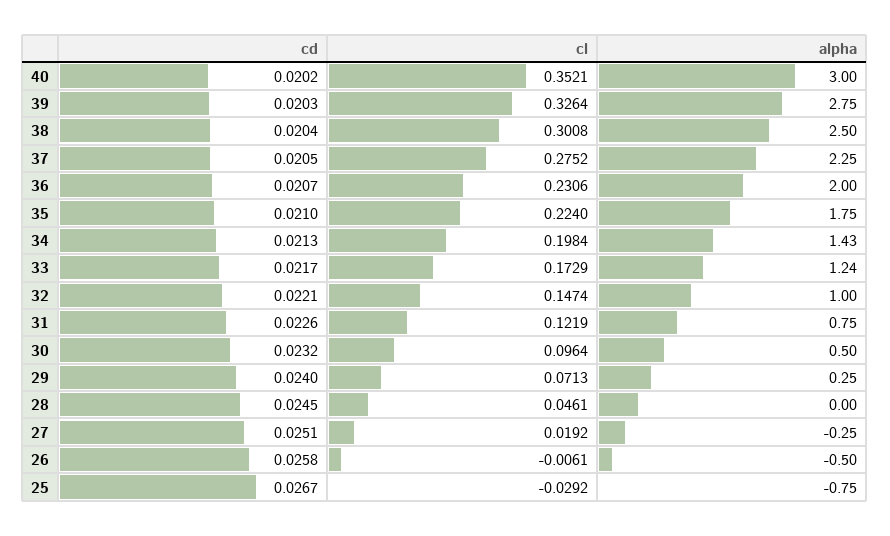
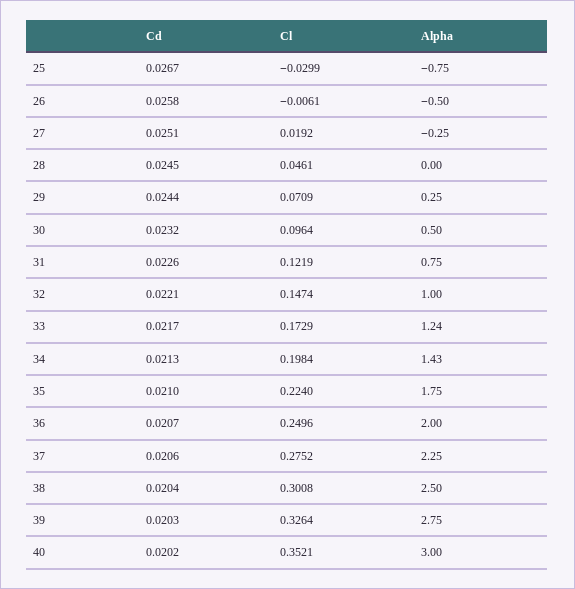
cd, 37: 0.0205 -> 0.0206
cl, 36: 0.2306 -> 0.2496
cd, 29: 0.024 -> 0.0244
cl, 29: 0.0713 -> 0.0709
cl, 25: -0.0292 -> -0.0299

